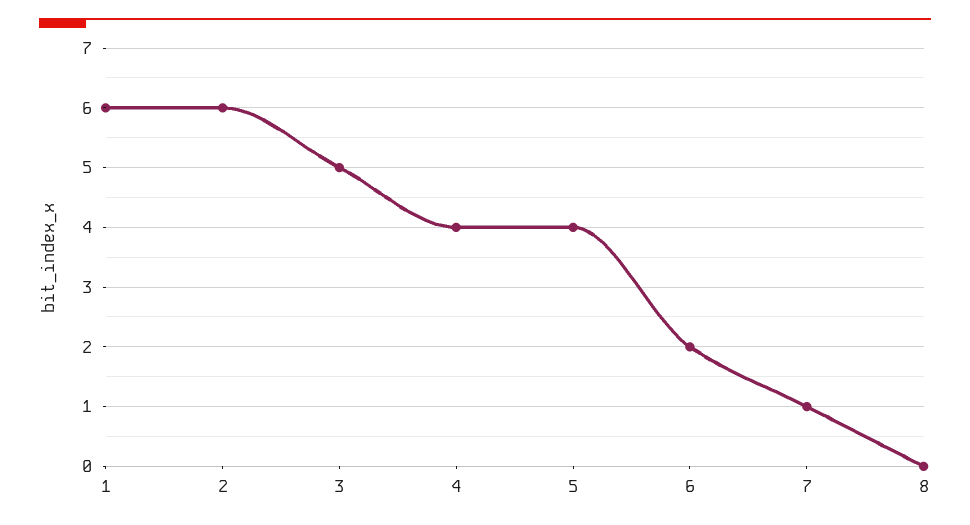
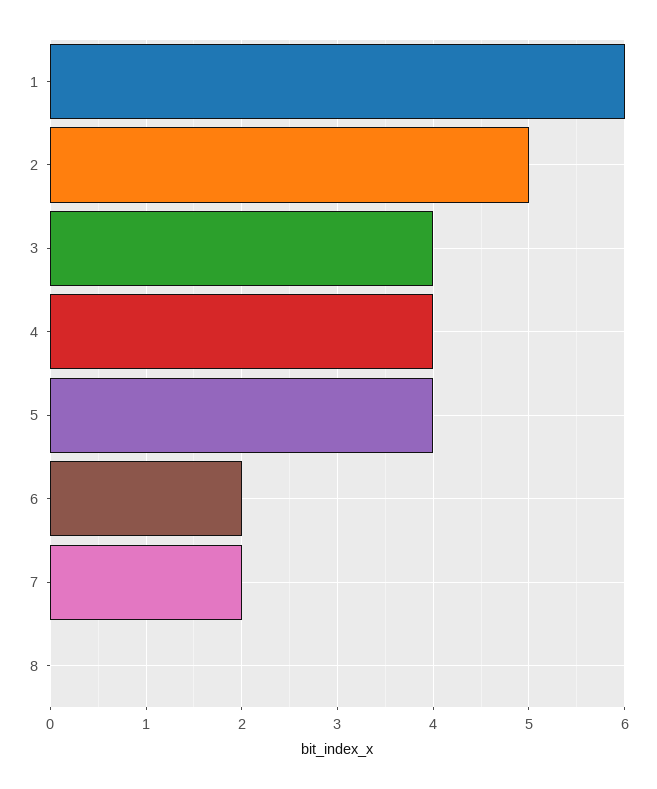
2: 6 -> 5
3: 5 -> 4
7: 1 -> 2

